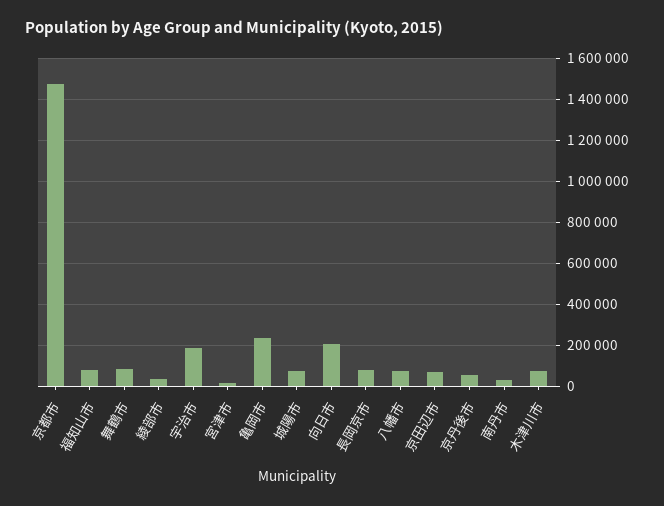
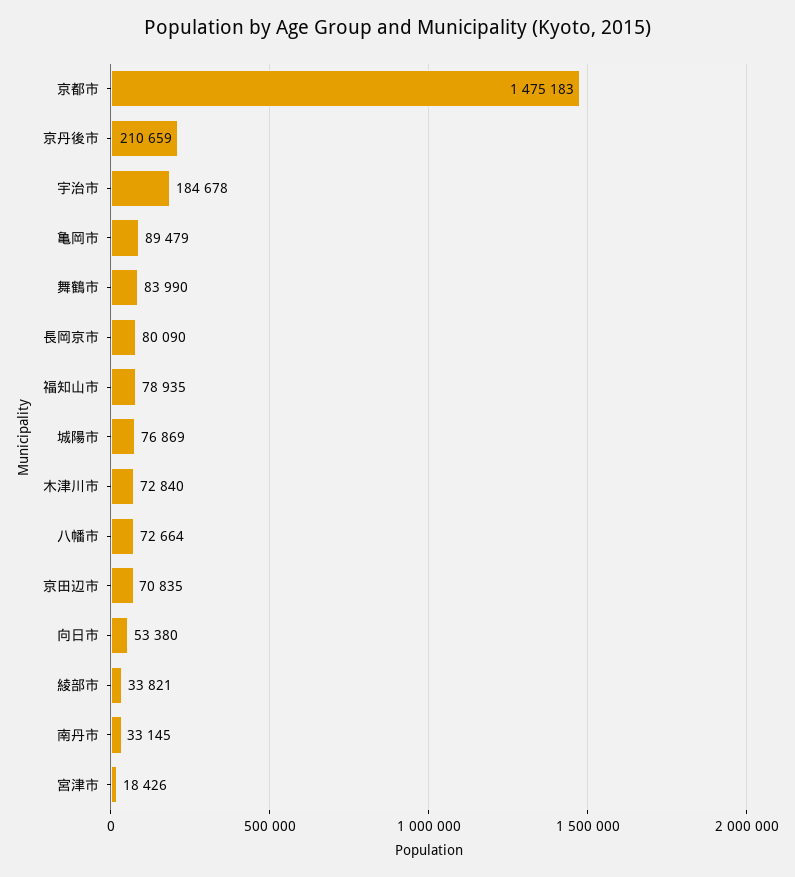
亀岡市: 250000 -> 89479
向日市: 200000 -> 53380
京丹後市: 50000 -> 210659

